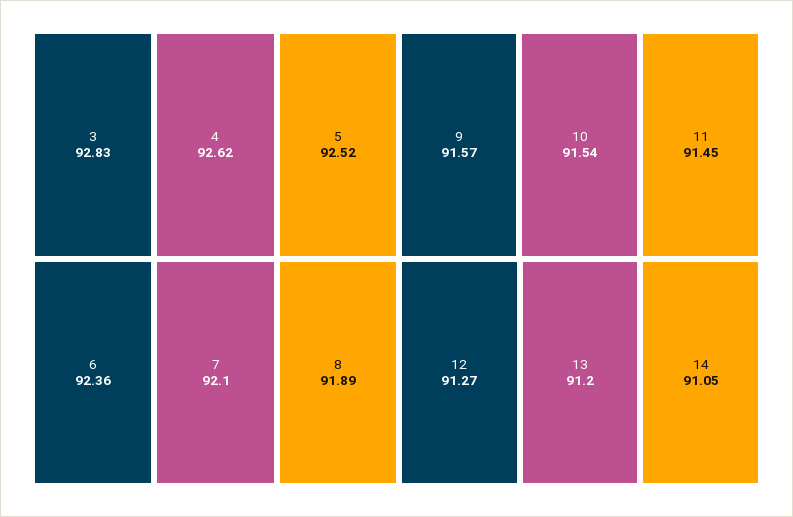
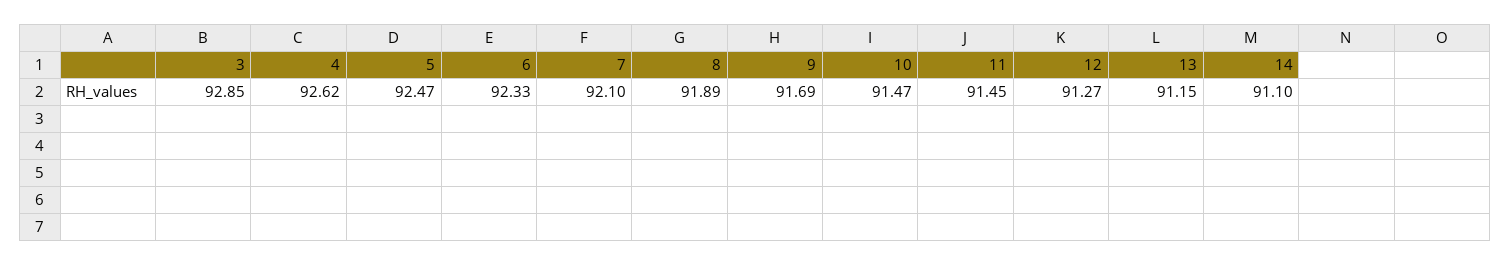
3: 92.83 -> 92.85
5: 92.52 -> 92.47
6: 92.36 -> 92.33
9: 91.57 -> 91.69
10: 91.54 -> 91.47
13: 91.2 -> 91.15
14: 91.05 -> 91.1

